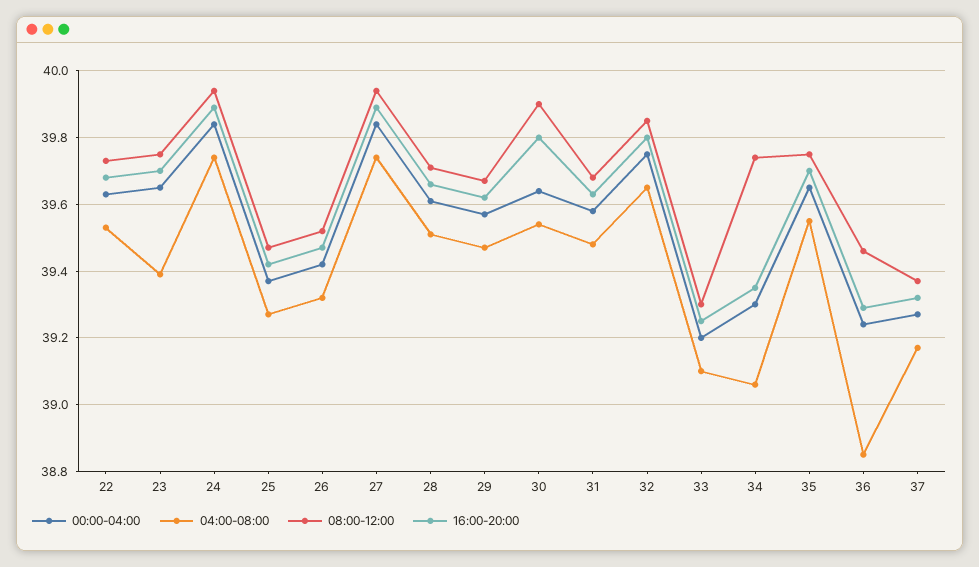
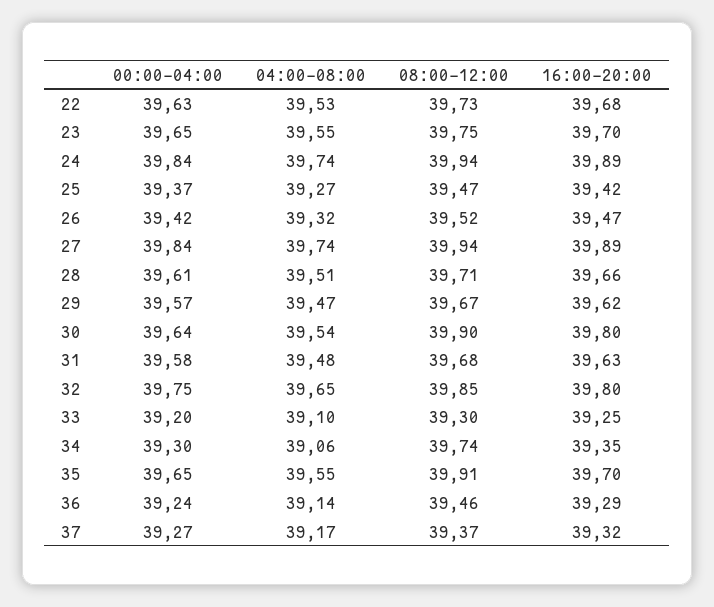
04:00-08:00, 23: 39.4 -> 39.55
08:00-12:00, 35: 39.75 -> 39.91
04:00-08:00, 36: 38.85 -> 39.14

